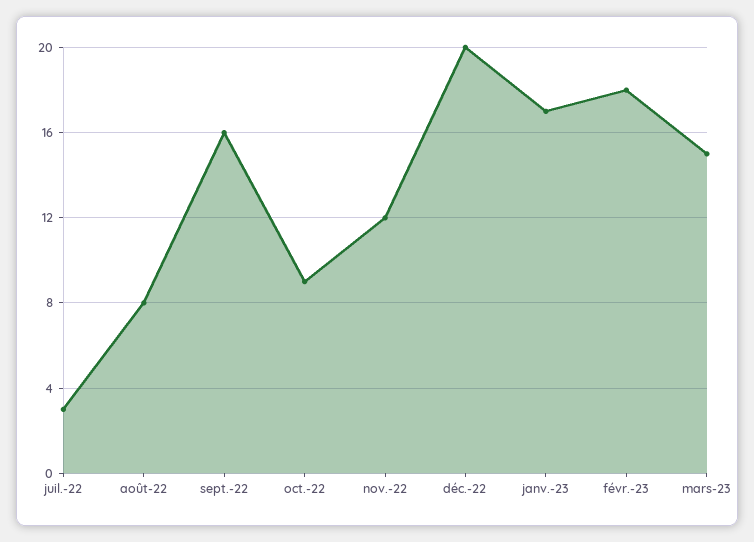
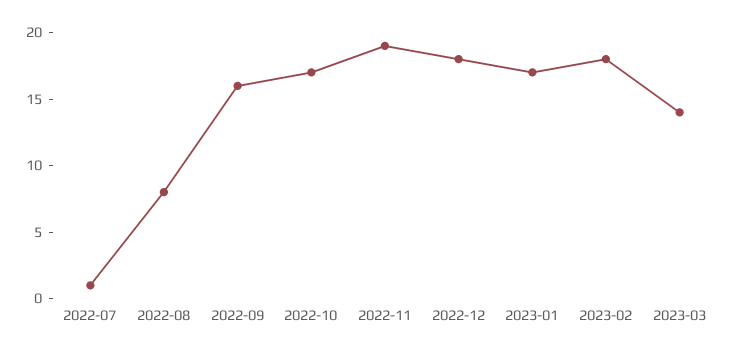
juil.-22: 3 -> 1
oct.-22: 9 -> 17
nov.-22: 12 -> 19
déc.-22: 20 -> 18
mars-23: 15 -> 14

